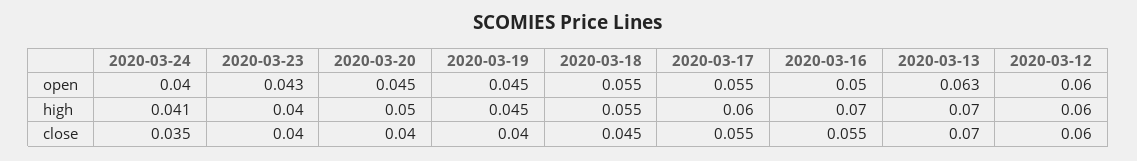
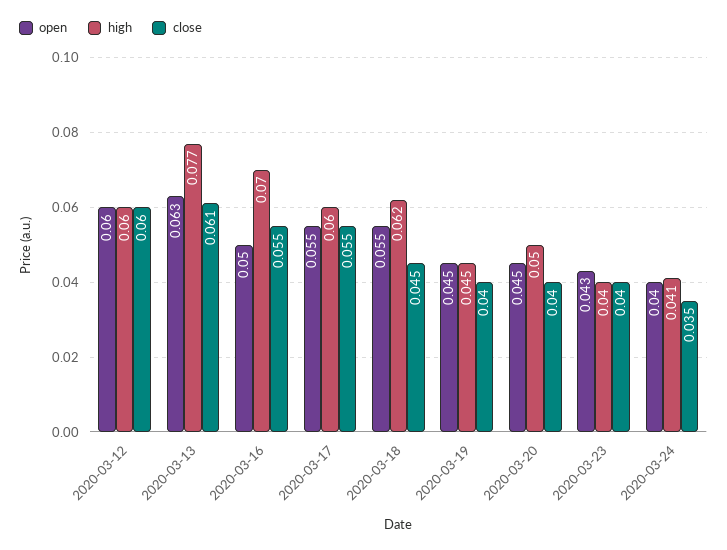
high, 2020-03-18: 0.055 -> 0.062
high, 2020-03-13: 0.07 -> 0.077
close, 2020-03-13: 0.07 -> 0.061

